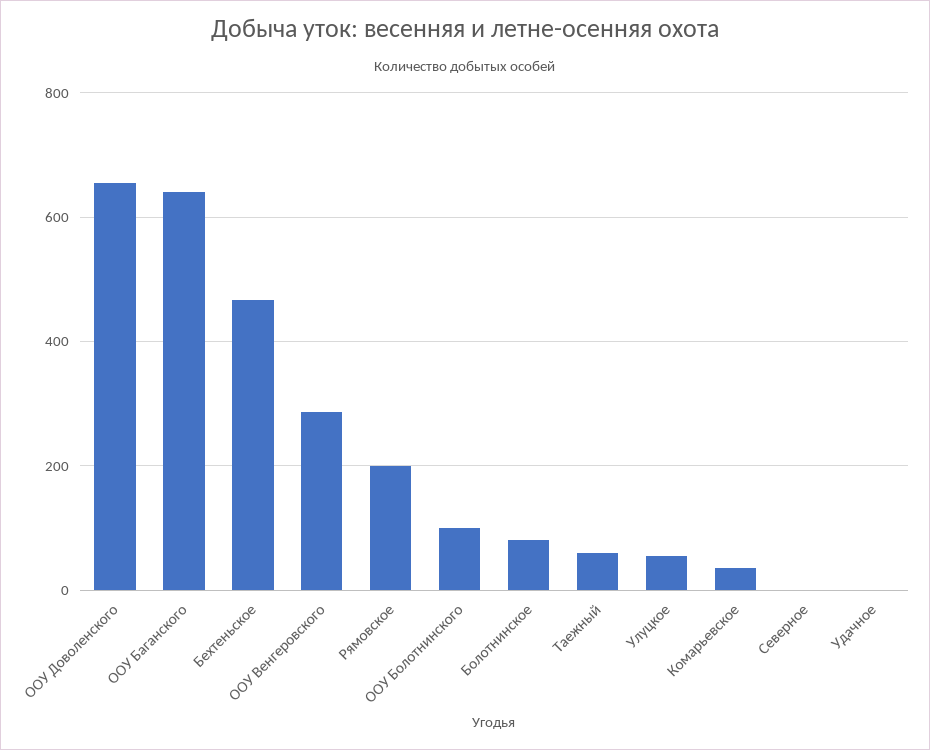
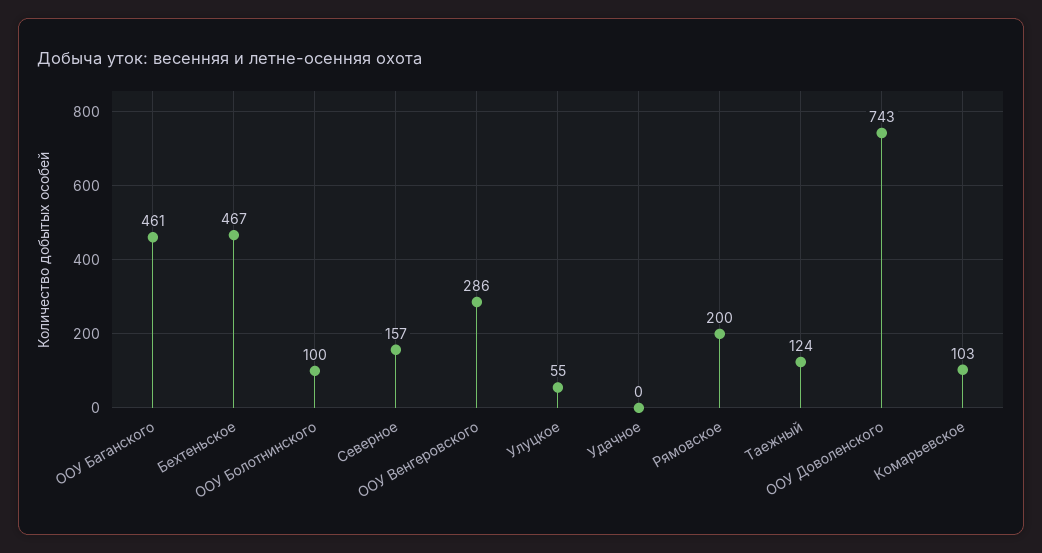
ООУ Доволенского: 660 -> 743
ООУ Баганского: 640 -> 461
Болотнинское: 80 -> none
Таежный: 60 -> 124
Комарьевское: 40 -> 103
Северное: 0 -> 157

